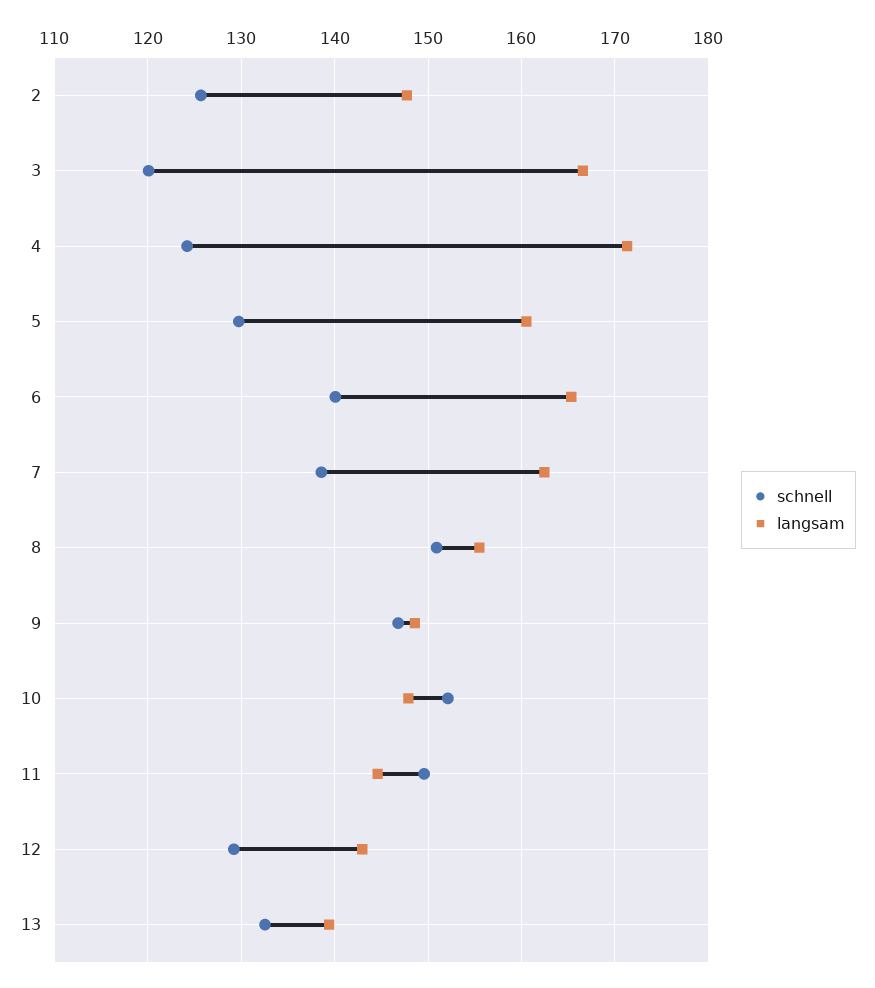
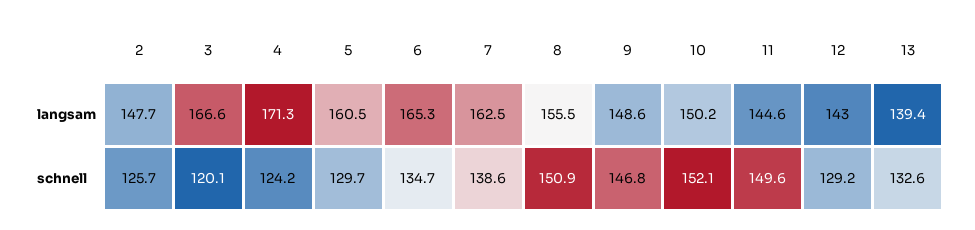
schnell, 6: 140 -> 134.7
langsam, 10: 148 -> 150.2

